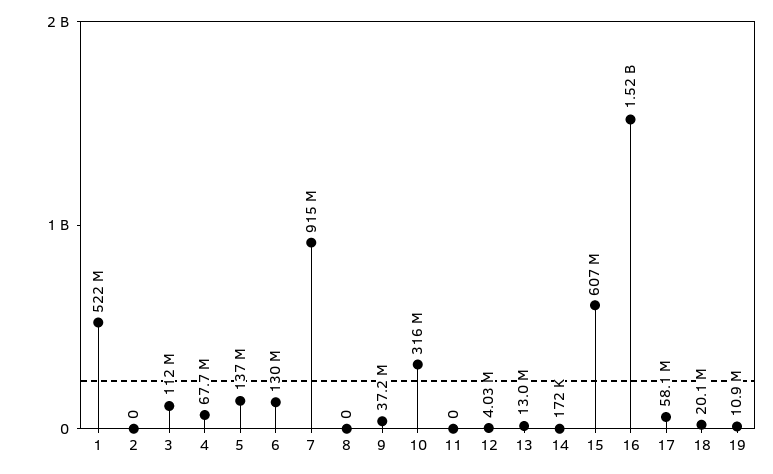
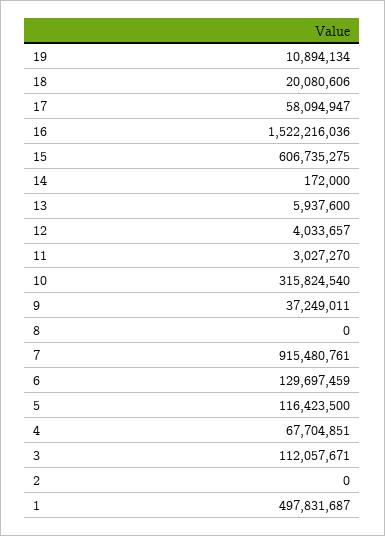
1: 522000000 -> 497831687
5: 137000000 -> 116423500
11: 0 -> 3027270
13: 13000000 -> 5937600

